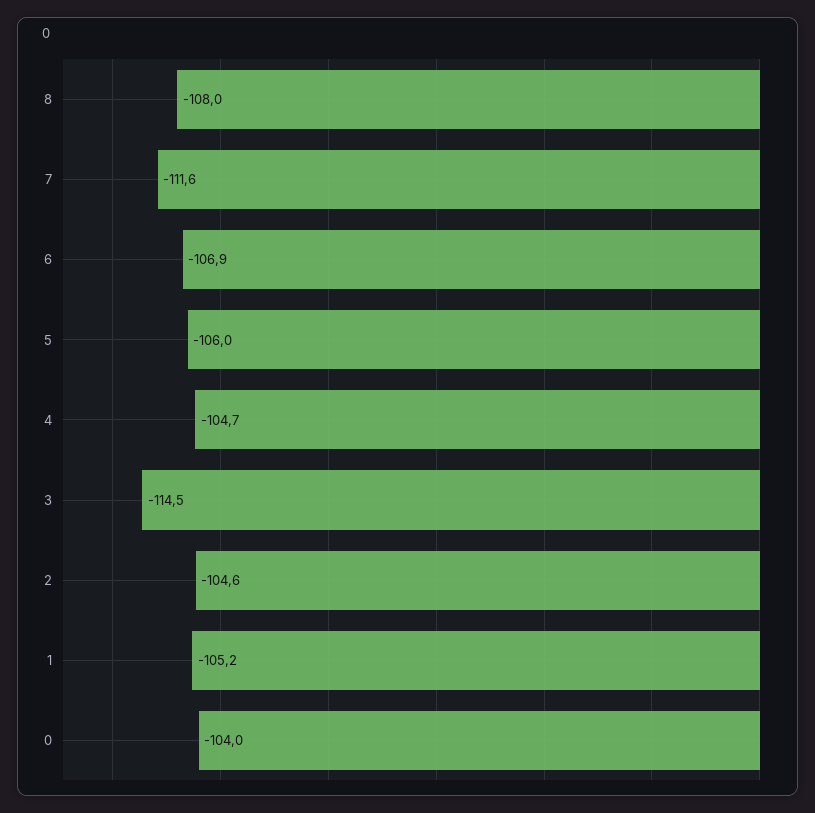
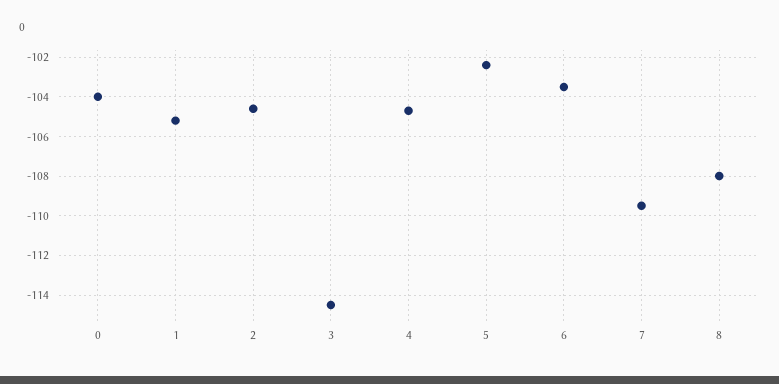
7: -111.6 -> -109.5
6: -106.9 -> -103.5
5: -106 -> -102.5

